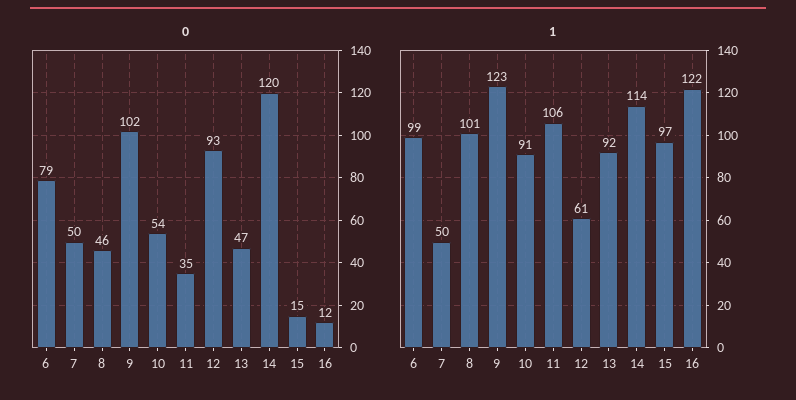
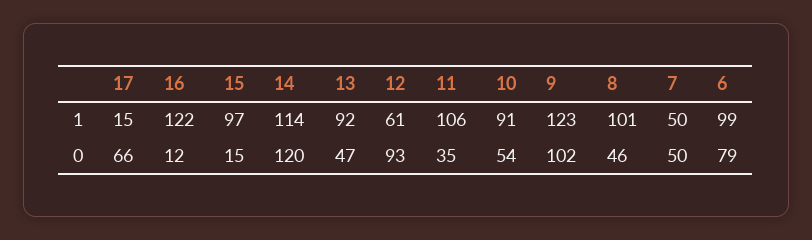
1, 17: none -> 15
0, 17: none -> 66

